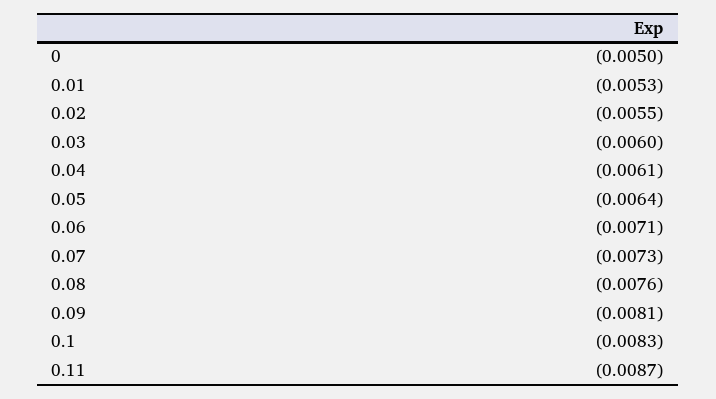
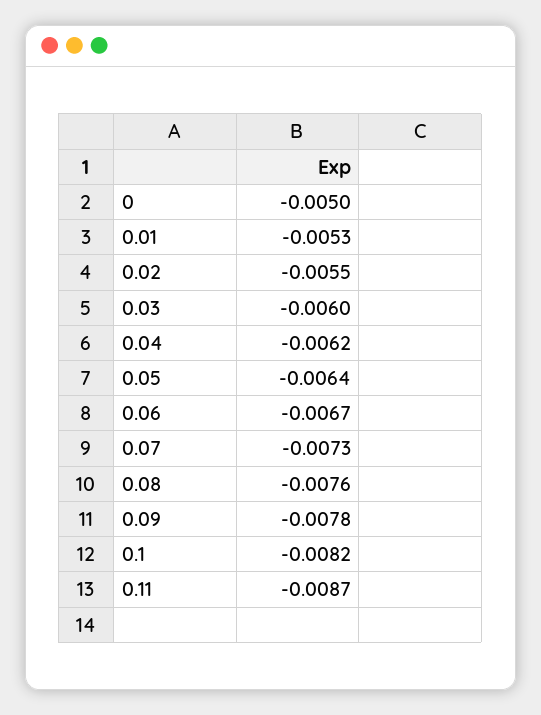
0.04: -0.0061 -> -0.0062
0.06: -0.0071 -> -0.0067
0.09: -0.0081 -> -0.0078
0.1: -0.0083 -> -0.0082

